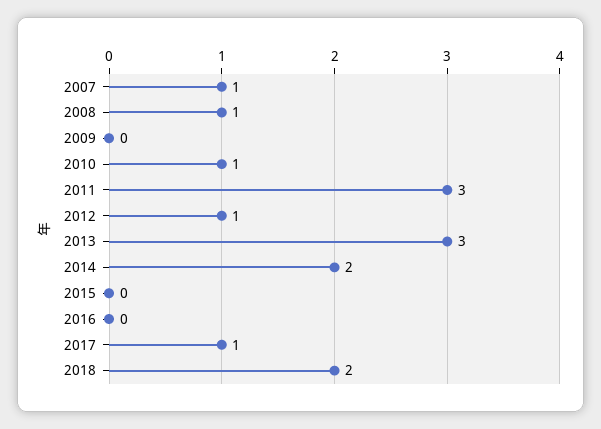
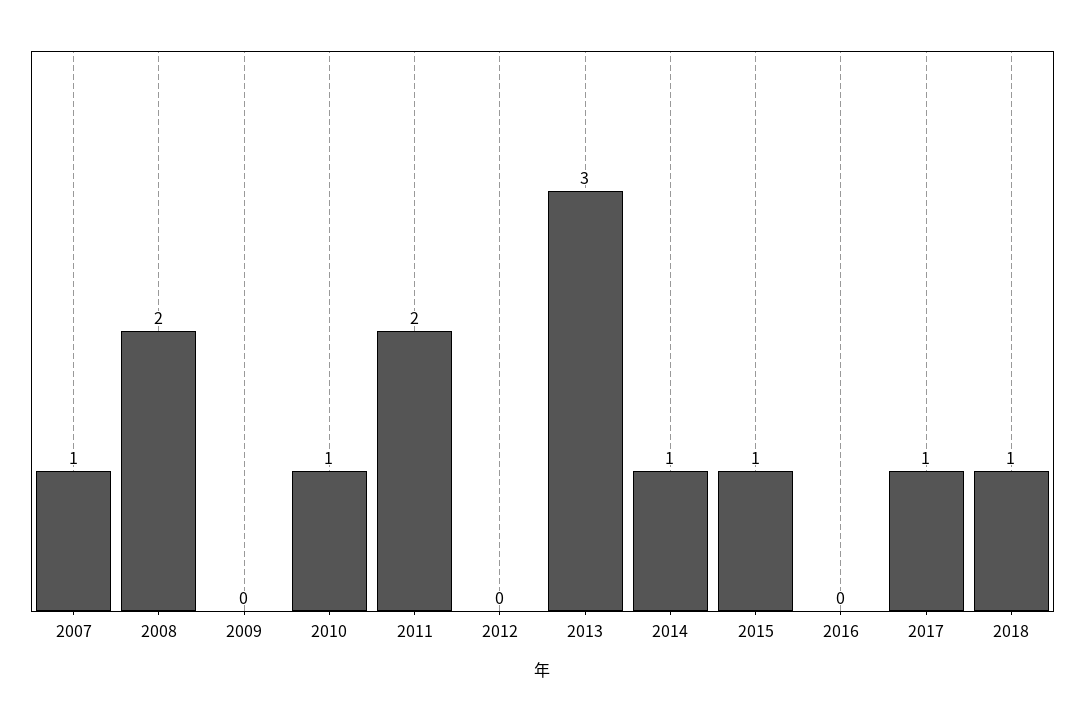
2008: 1 -> 2
2011: 3 -> 2
2012: 1 -> 0
2014: 2 -> 1
2015: 0 -> 1
2018: 2 -> 1

